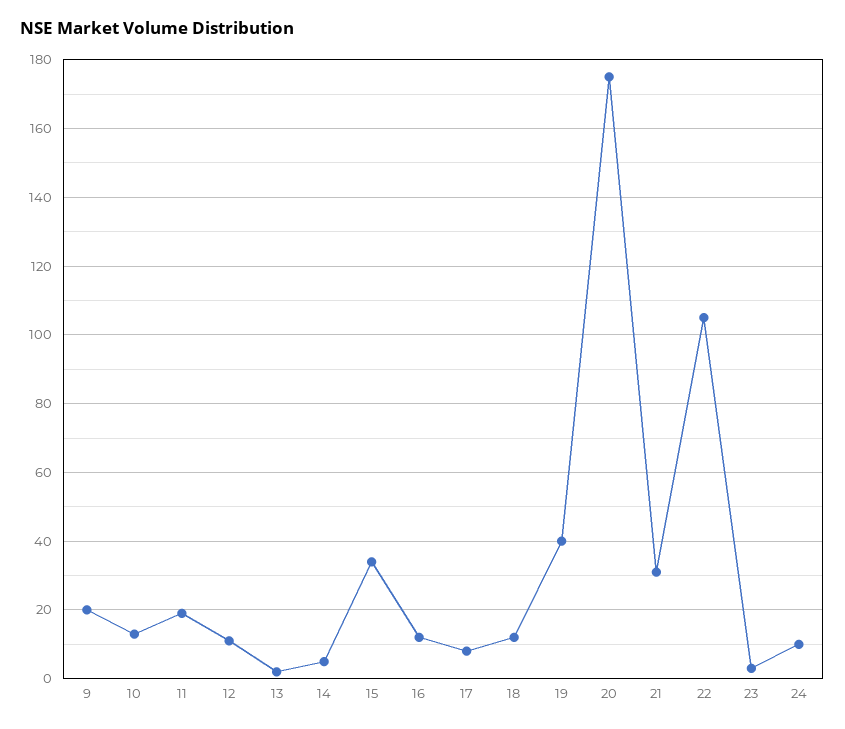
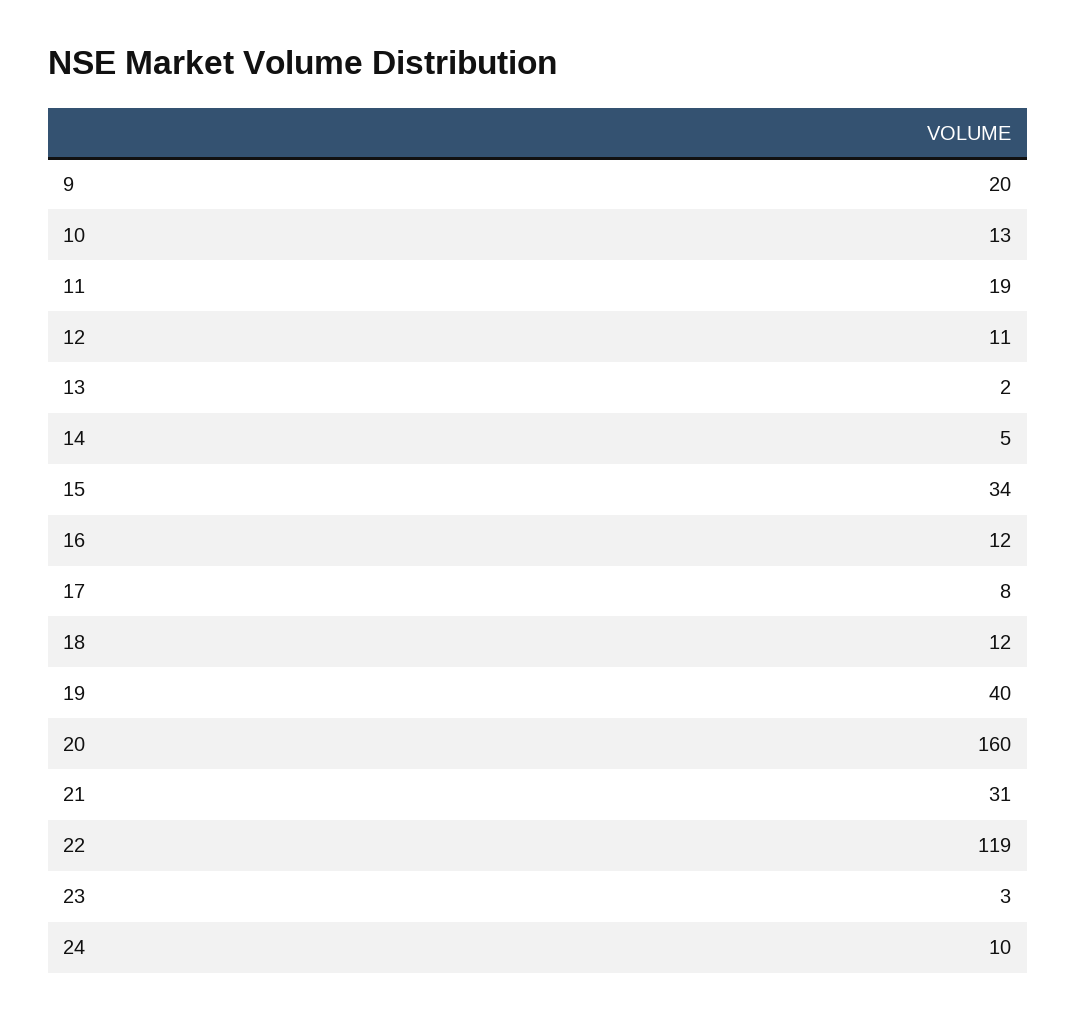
20: 175 -> 160
22: 105 -> 119

